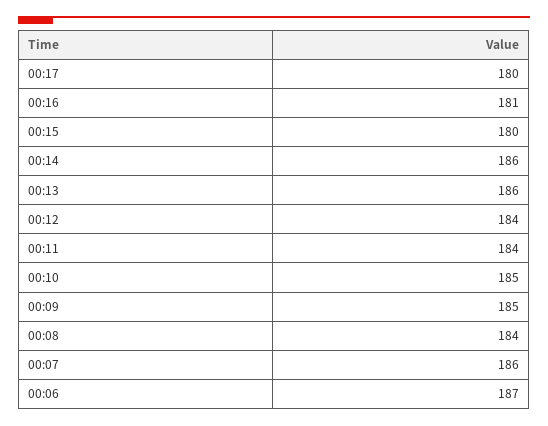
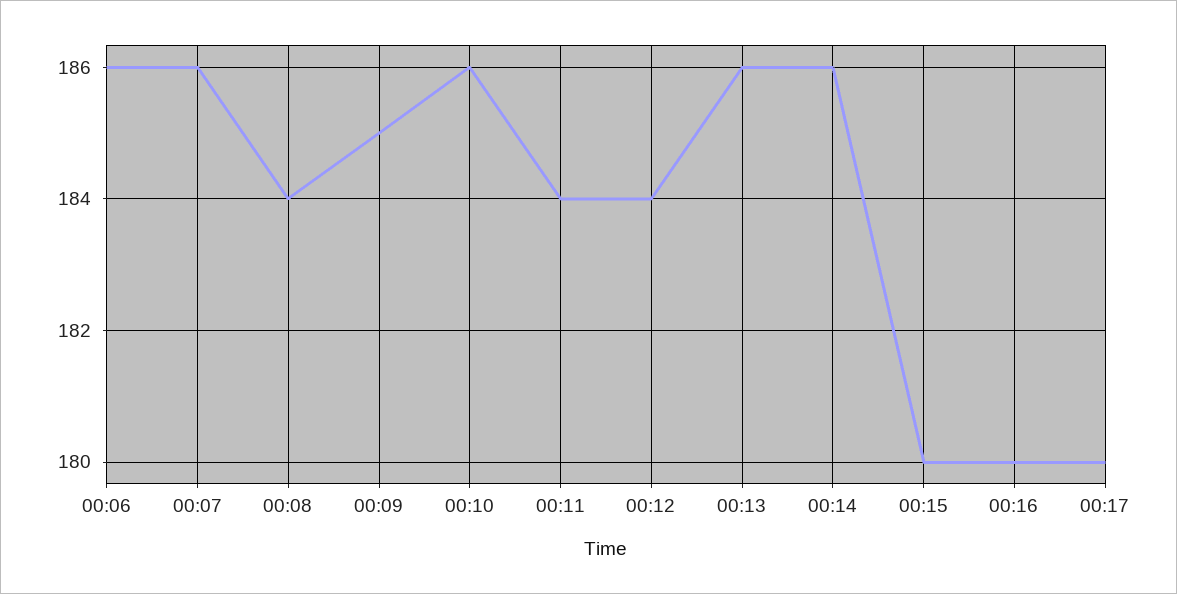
00:16: 181 -> 180
00:10: 185 -> 186
00:06: 187 -> 186

